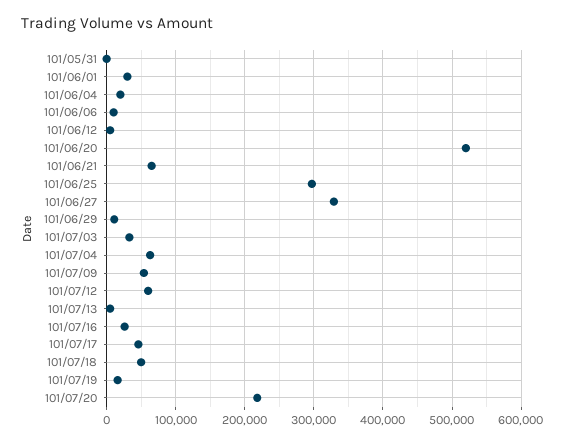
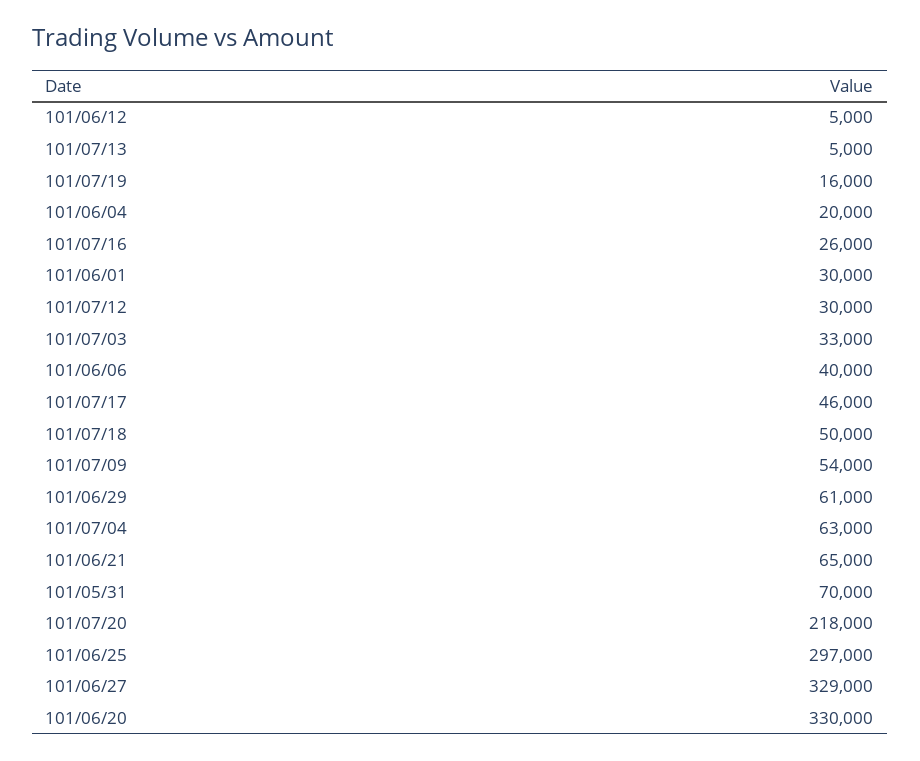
101/05/31: 0 -> 70000
101/06/06: 10000 -> 40000
101/06/20: 520000 -> 330000
101/06/29: 10000 -> 61000
101/07/12: 60000 -> 30000

